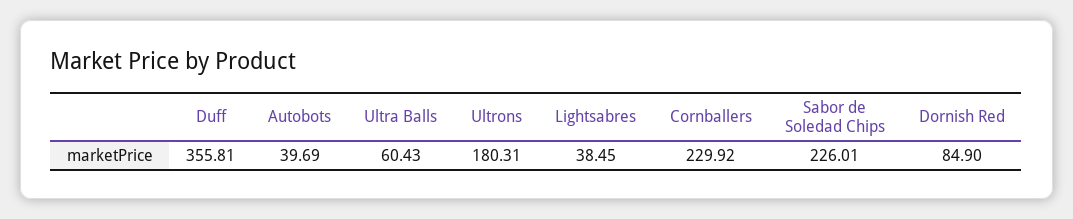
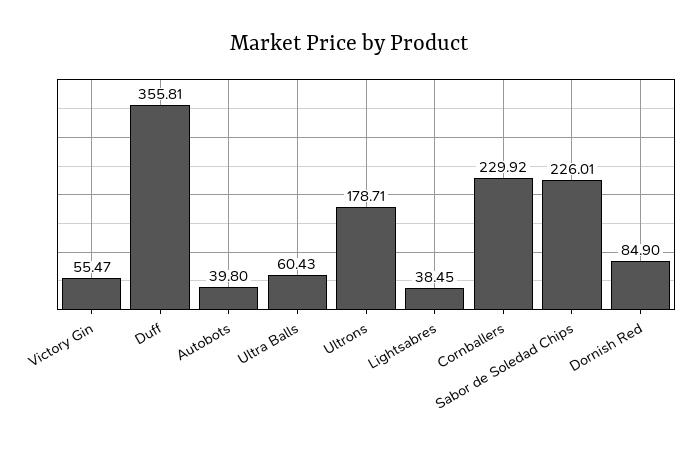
Autobots: 39.69 -> 39.8
Ultrons: 180.31 -> 178.71
Victory Gin: none -> 55.47

